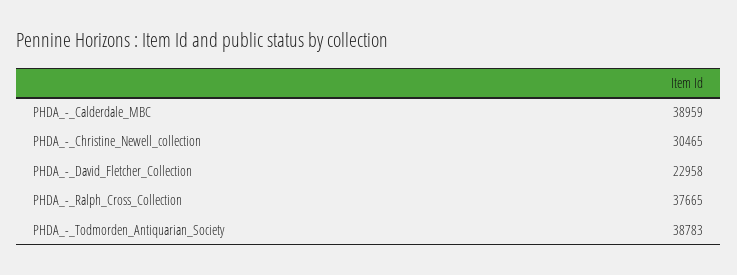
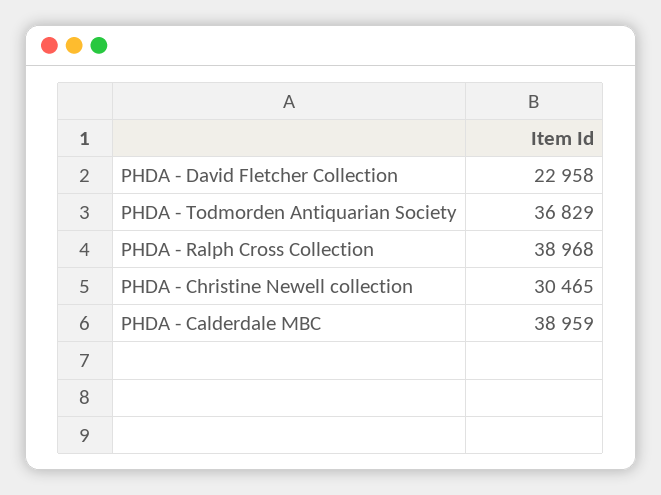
PHDA_-_Ralph_Cross_Collection: 37665 -> 38968
PHDA_-_Todmorden_Antiquarian_Society: 38783 -> 36829

